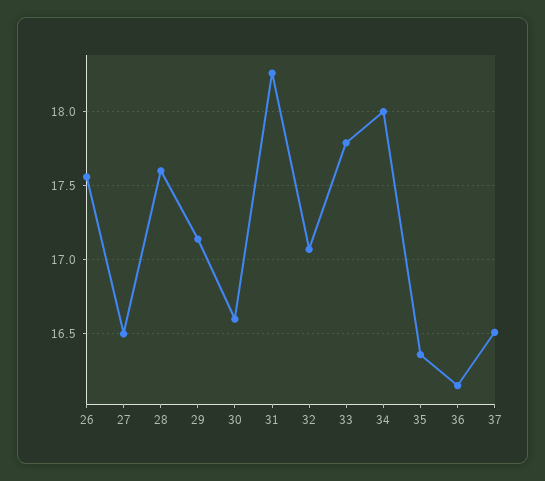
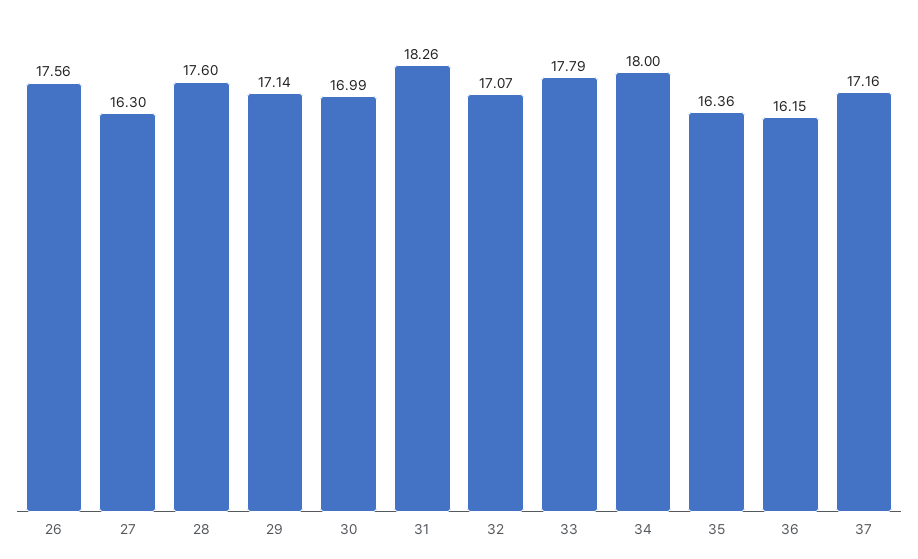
27: 16.5 -> 16.3
30: 16.6 -> 16.99
37: 16.5 -> 17.16

